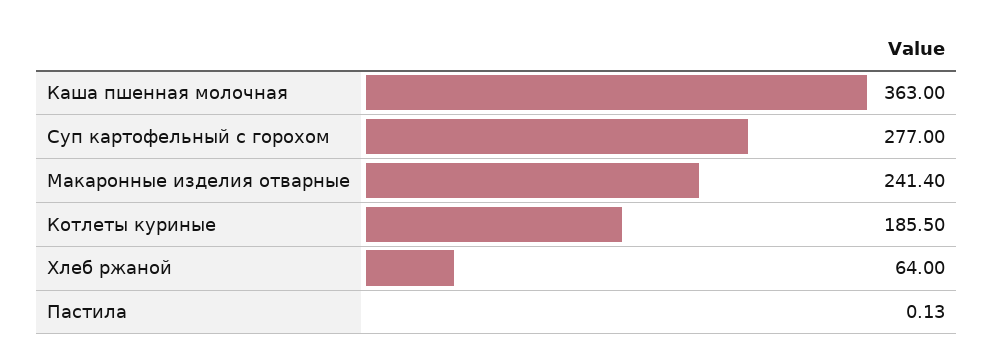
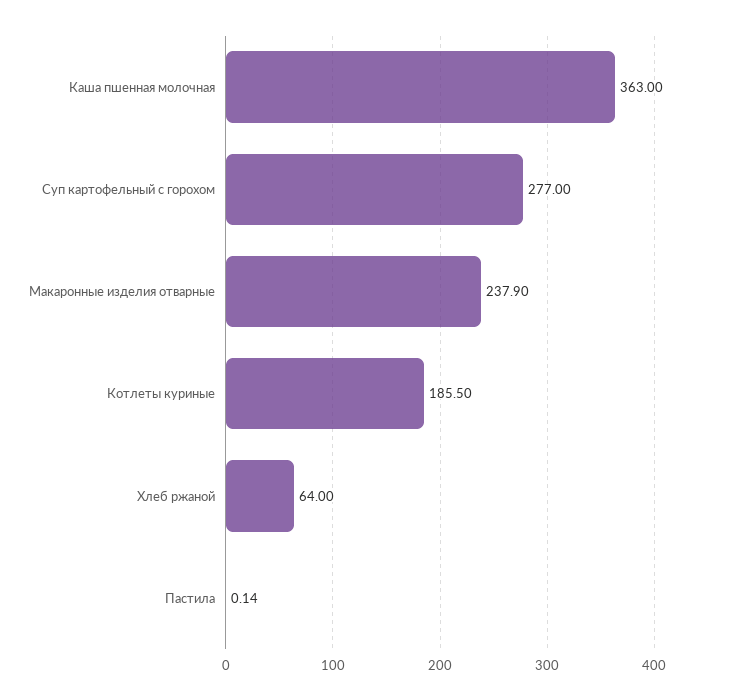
Макаронные изделия отварные: 241.4 -> 237.9
Пастила: 0.13 -> 0.14

